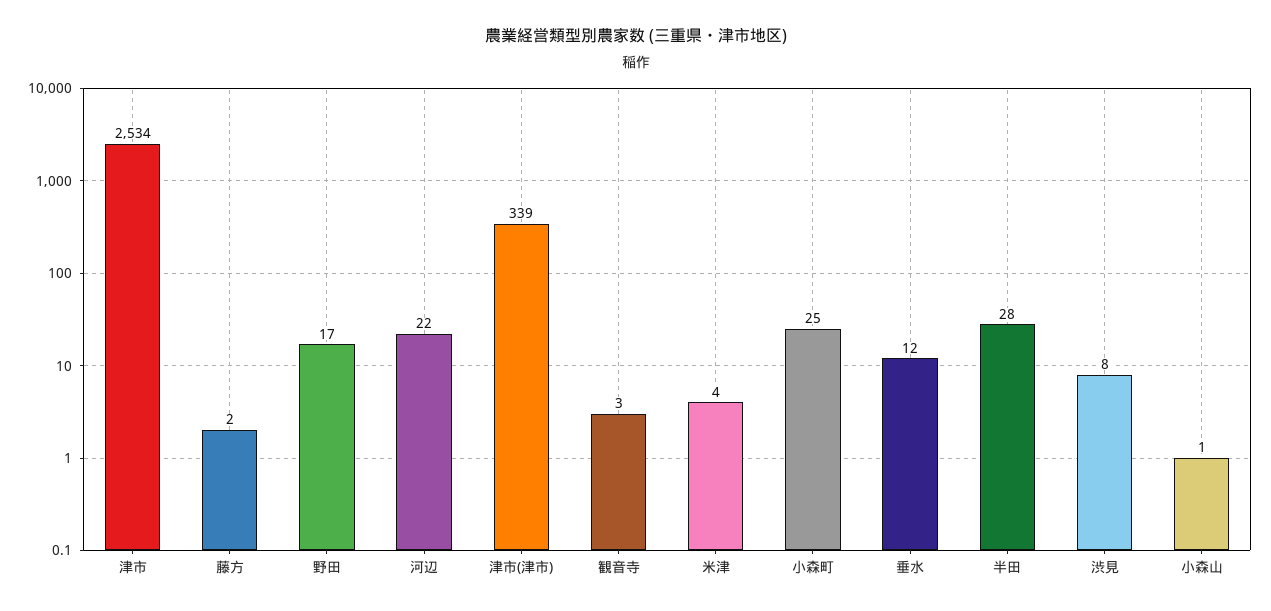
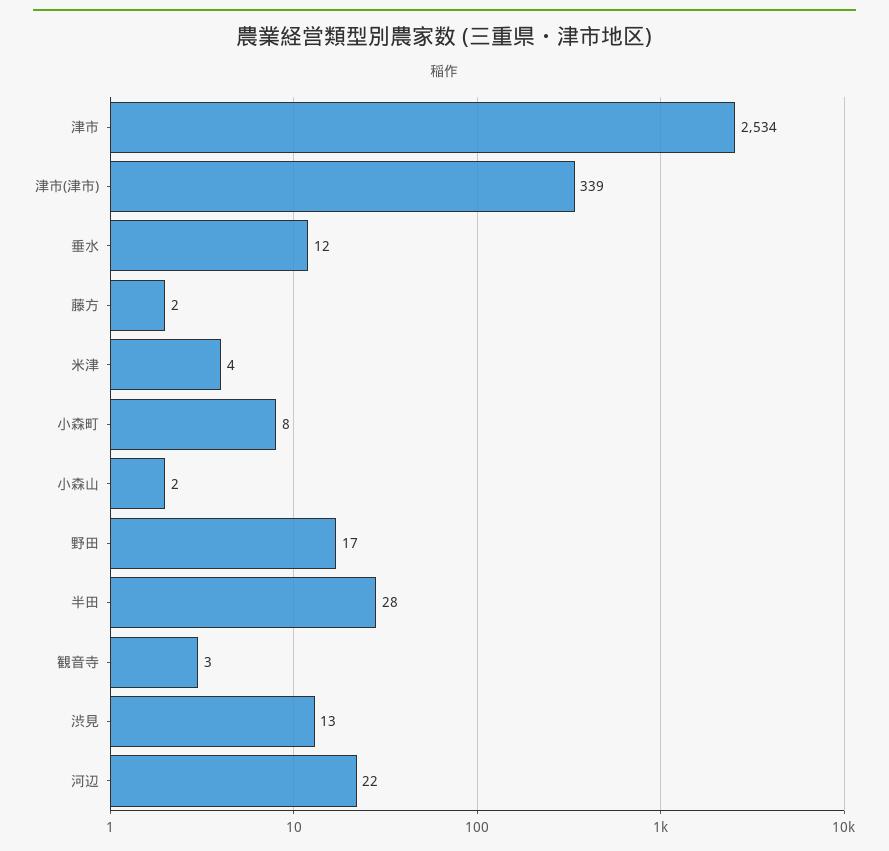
小森町: 25 -> 8
渋見: 8 -> 13
小森山: 1 -> 2

